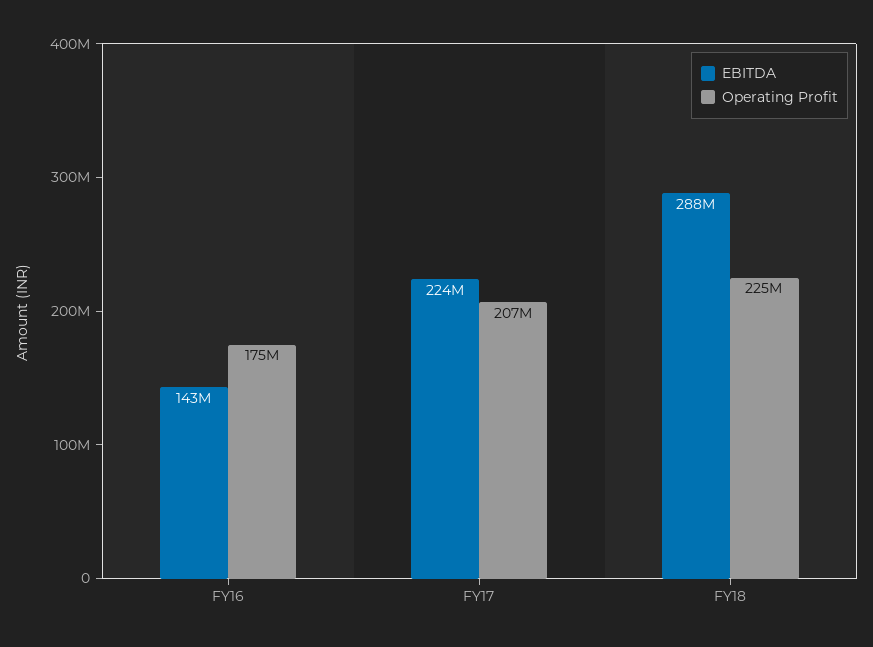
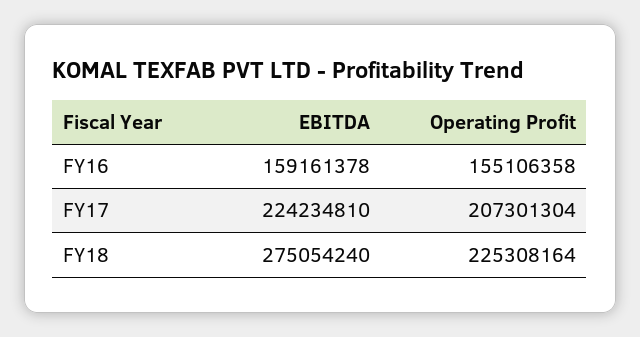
EBITDA, FY16: 143000000 -> 159161378
Operating Profit, FY16: 175000000 -> 155106358
EBITDA, FY18: 288000000 -> 275054240

